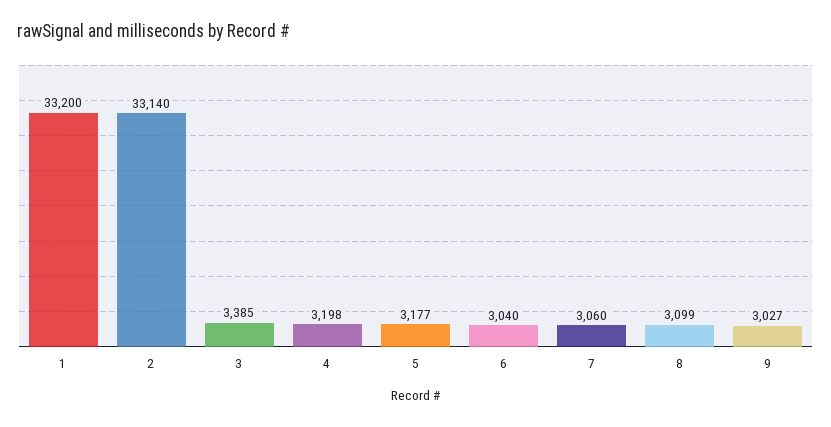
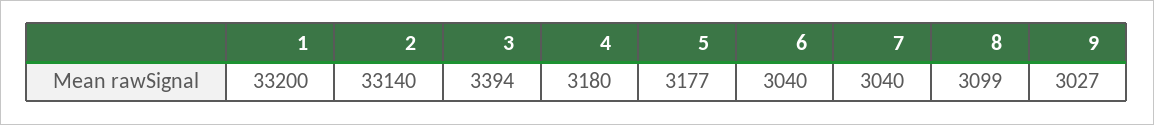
3: 3385 -> 3394
4: 3198 -> 3180
7: 3060 -> 3040

